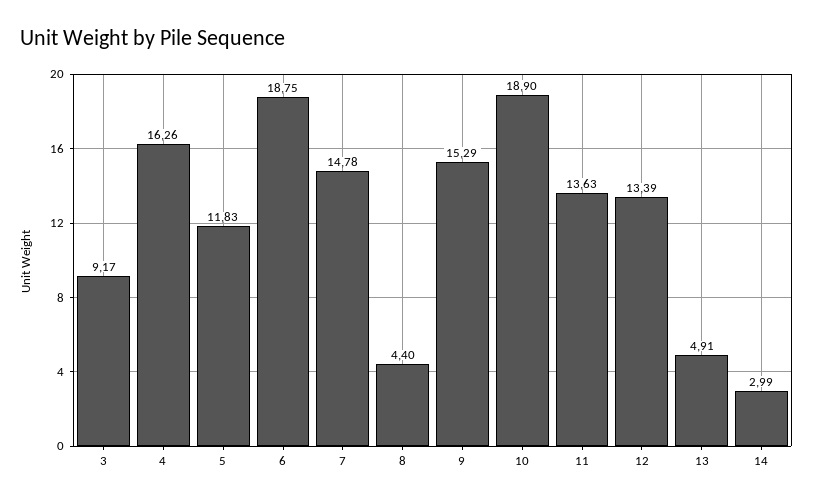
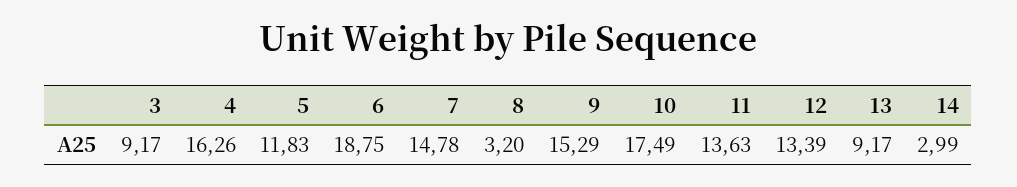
8: 4.4 -> 3.2
10: 18.9 -> 17.49
13: 4.91 -> 9.17

